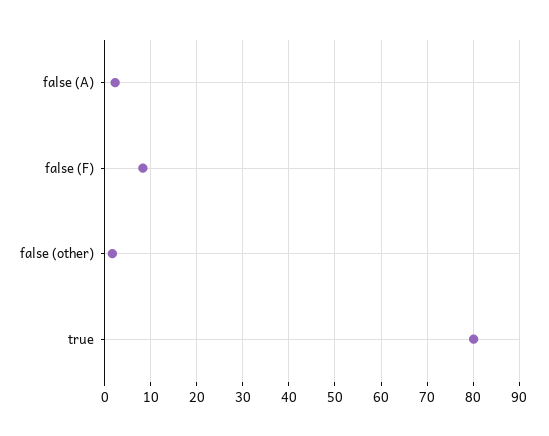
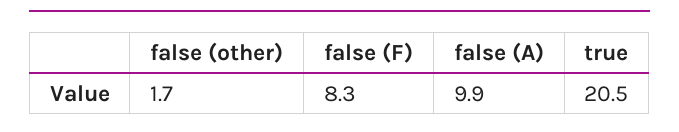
false (A): 2 -> 9.9
true: 80 -> 20.5

